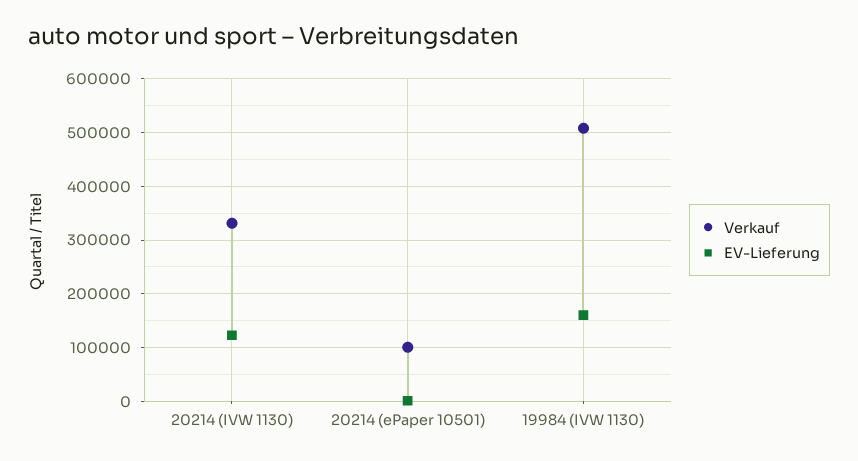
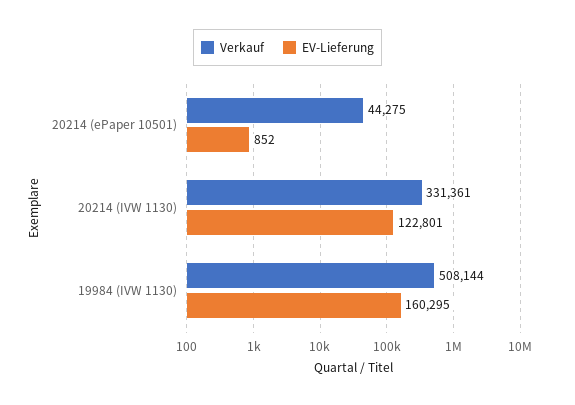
Verkauf, 20214 (ePaper 10501): 100000 -> 44275

